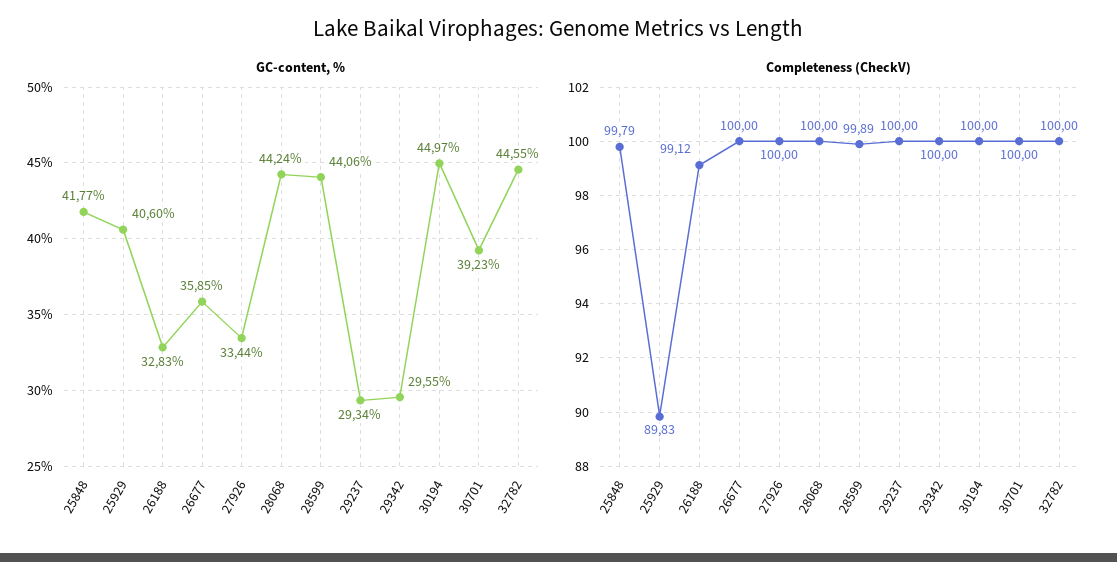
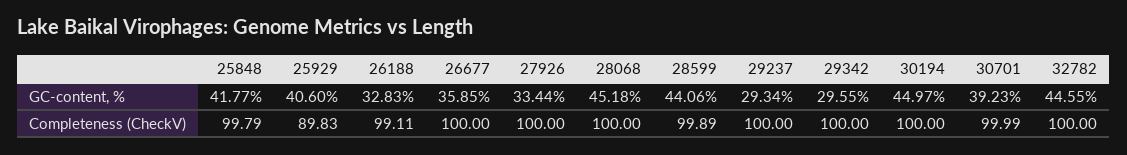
GC-content, %, 28068: 44.24 -> 45.18
Completeness (CheckV), 26188: 99.12 -> 99.11
Completeness (CheckV), 30701: 100 -> 99.99

